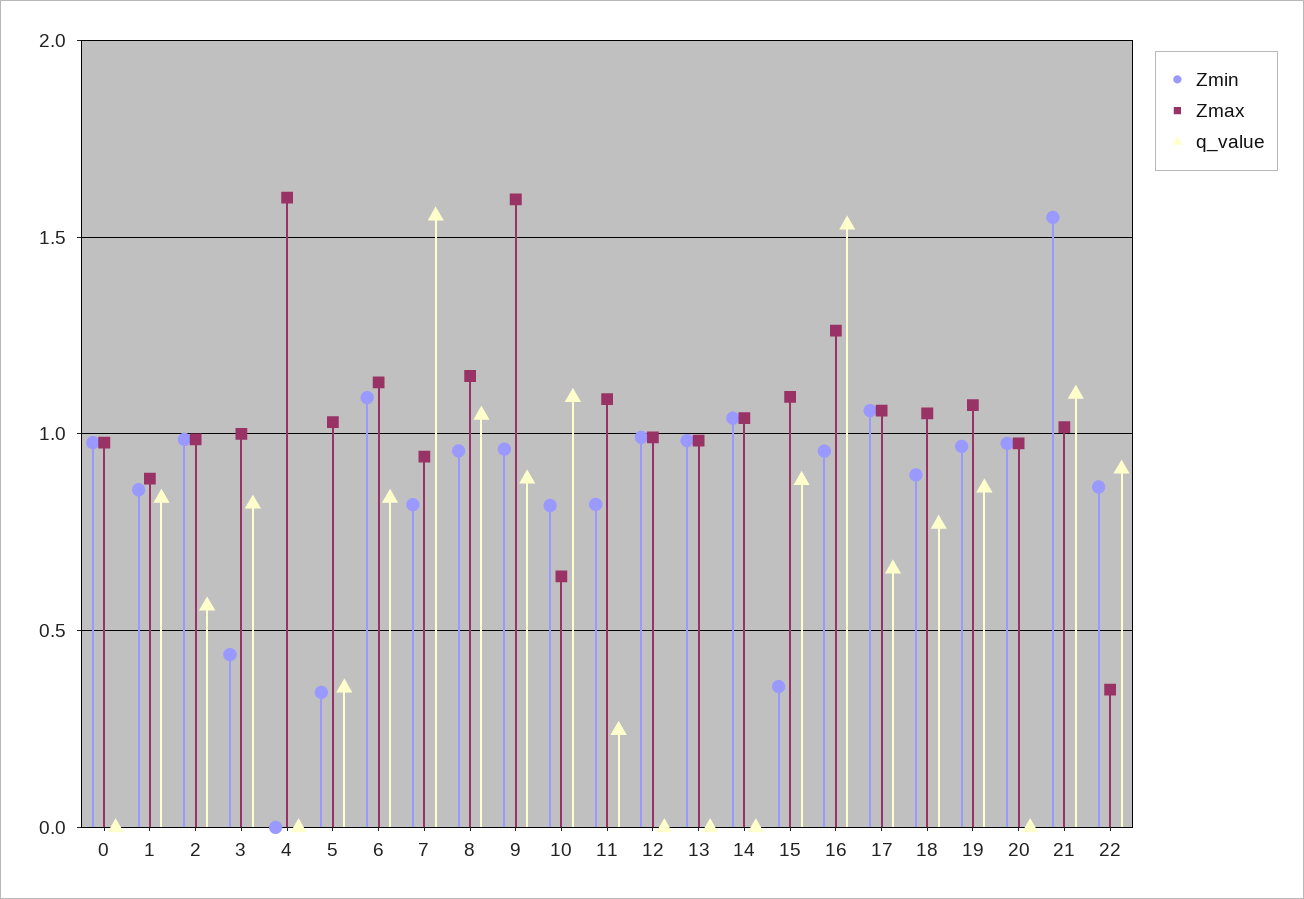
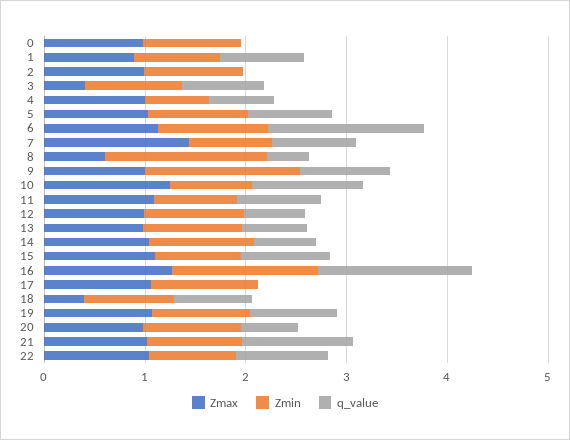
q_value, 2: 0.55 -> 0
Zmin, 3: 0.45 -> 1
Zmax, 3: 1 -> 0.4
Zmin, 4: 0 -> 0.6
Zmax, 4: 1.6 -> 1
q_value, 4: 0 -> 0.6
Zmin, 5: 0.35 -> 1
q_value, 5: 0.35 -> 0.8
q_value, 6: 0.85 -> 1.6
Zmax, 7: 0.95 -> 1.4
q_value, 7: 1.55 -> 0.8
Zmin, 8: 0.95 -> 1.6
Zmax, 8: 1.15 -> 0.6
q_value, 8: 1.05 -> 0.4
Zmin, 9: 0.95 -> 1.6
Zmax, 9: 1.6 -> 1
Zmax, 10: 0.65 -> 1.2
q_value, 11: 0.25 -> 0.8
q_value, 12: 0 -> 0.6
q_value, 13: 0 -> 0.6
q_value, 14: 0 -> 0.6
Zmin, 15: 0.35 -> 0.8
Zmin, 16: 0.95 -> 1.4
q_value, 17: 0.65 -> 0
Zmax, 18: 1.05 -> 0.4
q_value, 20: 0 -> 0.6
Zmin, 21: 1.55 -> 1
Zmax, 22: 0.35 -> 1

